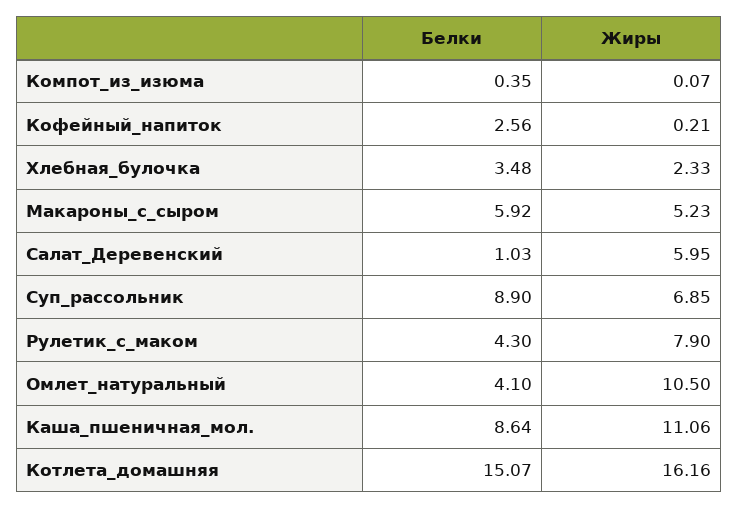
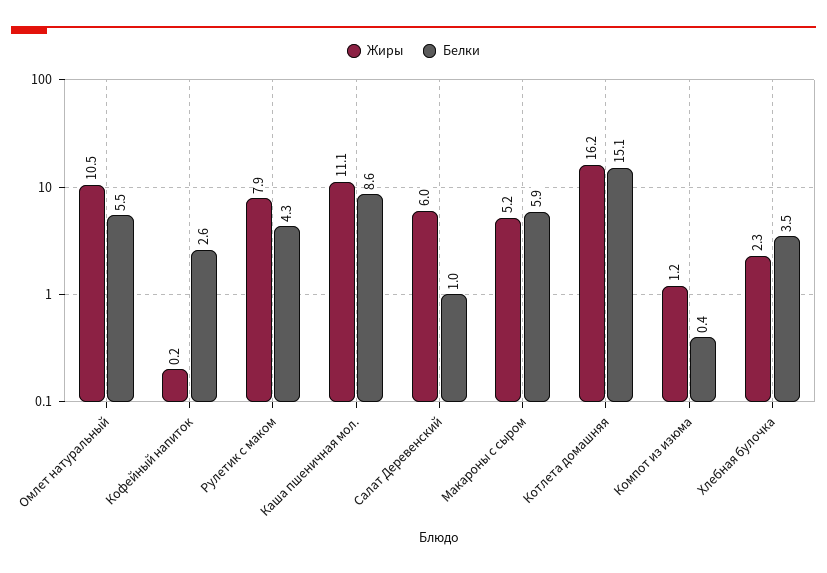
Жиры, Компот_из_изюма: 0.07 -> 1.2
Белки, Суп_рассольник: 8.9 -> none
Жиры, Суп_рассольник: 6.85 -> none
Белки, Омлет_натуральный: 4.1 -> 5.5

